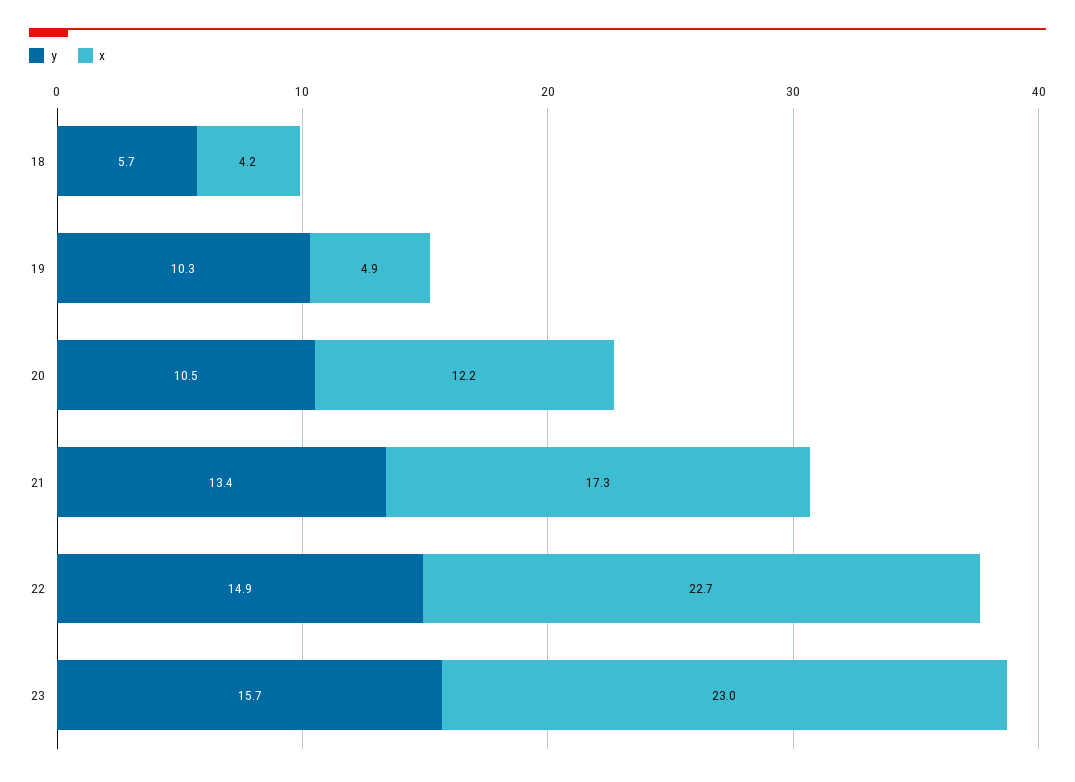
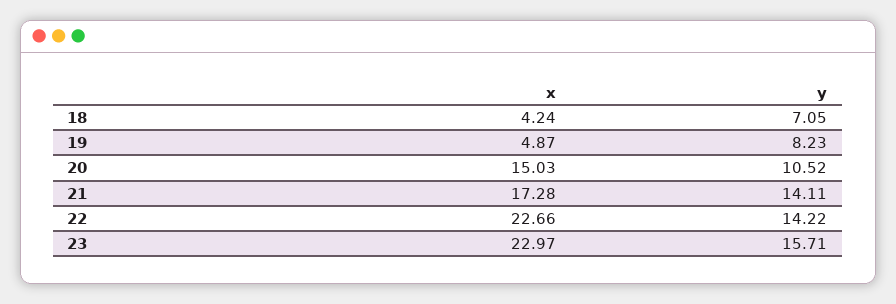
y, 18: 5.7 -> 7.05
y, 19: 10.3 -> 8.23
x, 20: 12.2 -> 15.03
y, 21: 13.4 -> 14.11
y, 22: 14.9 -> 14.22

